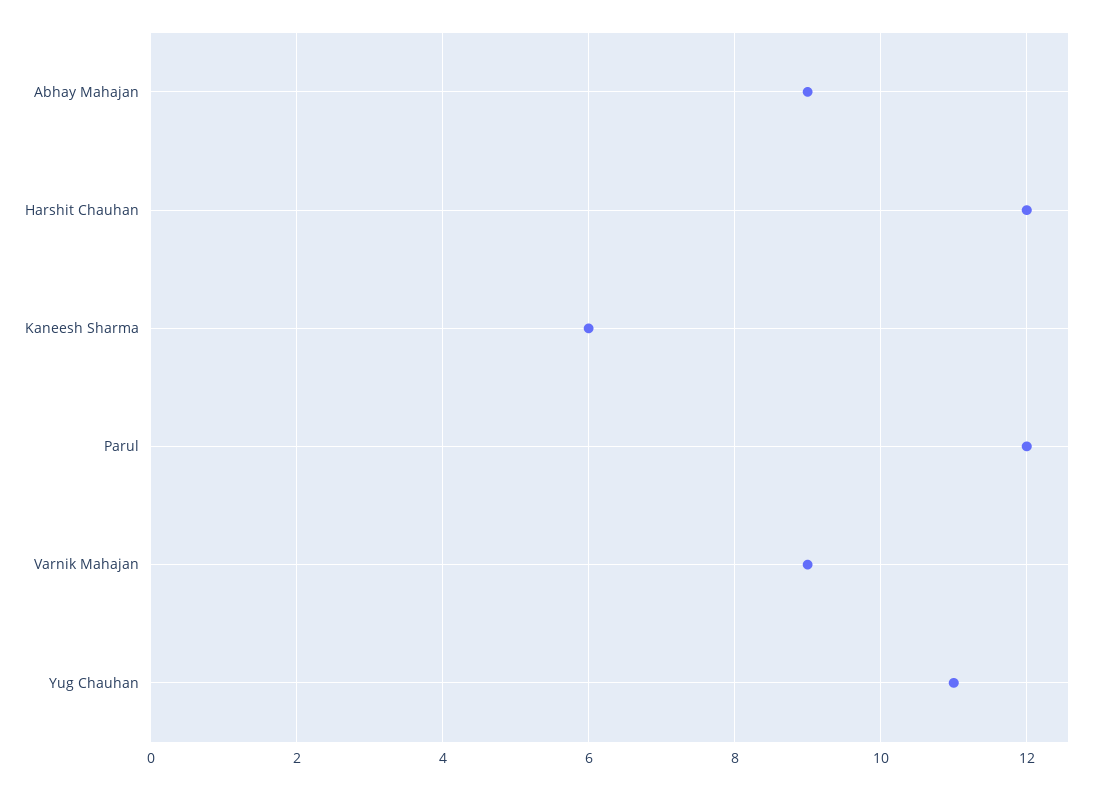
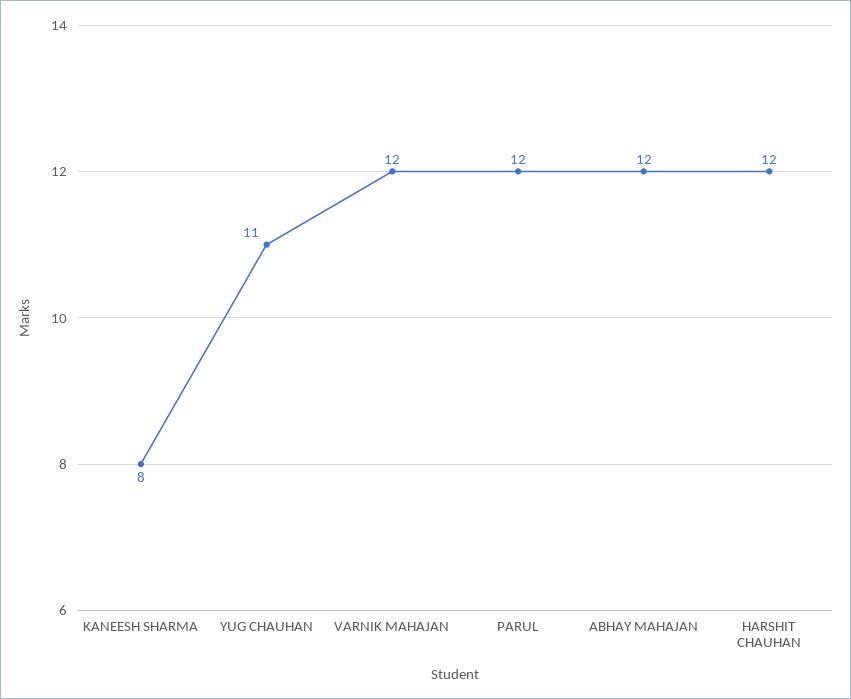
Abhay Mahajan: 9 -> 12
Kaneesh Sharma: 6 -> 8
Varnik Mahajan: 9 -> 12

